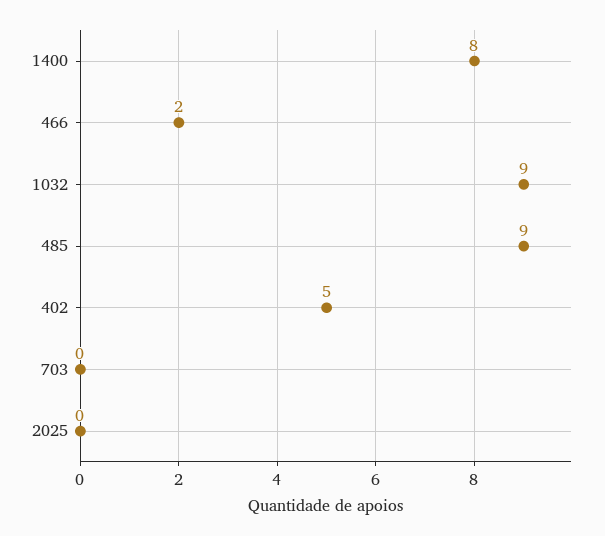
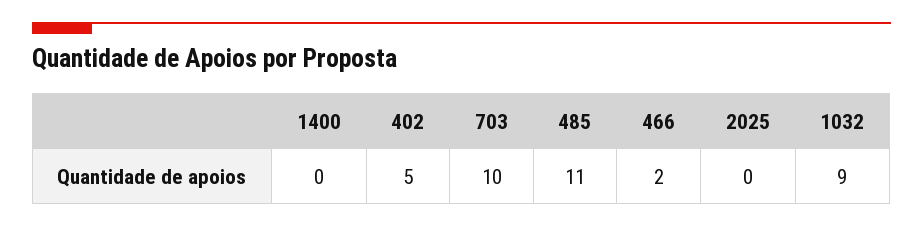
1400: 8 -> 0
485: 9 -> 11
703: 0 -> 10

